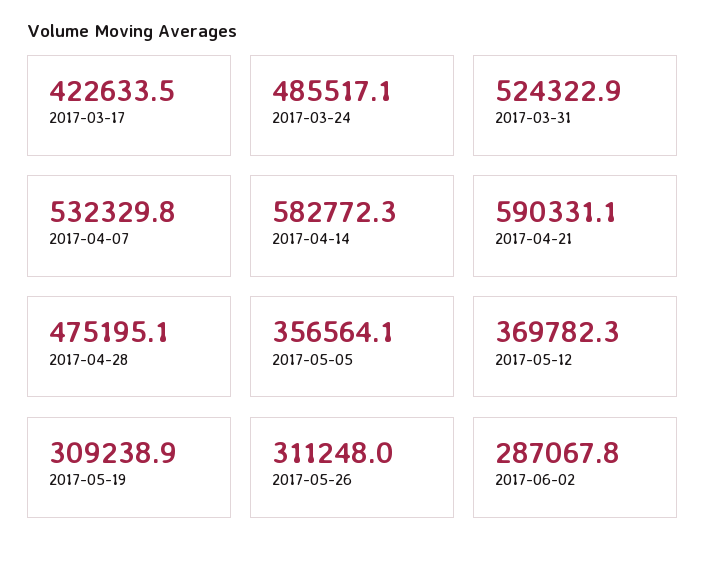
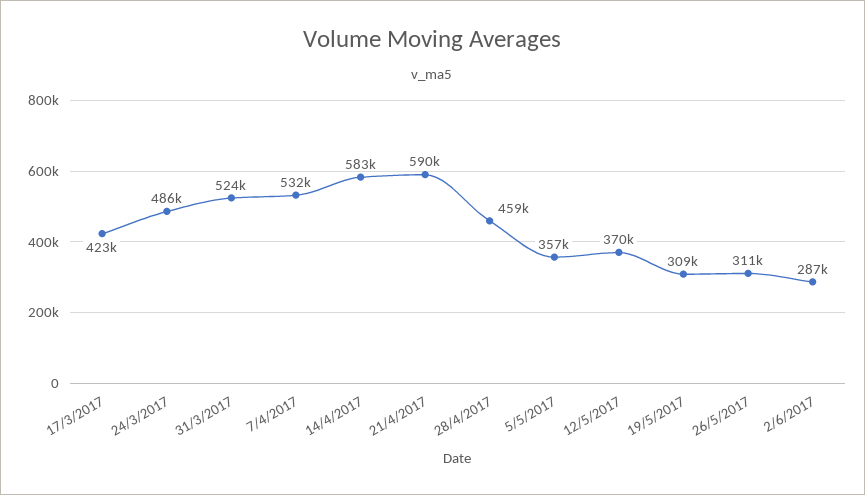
2017-04-28: 475195.1 -> 459000

